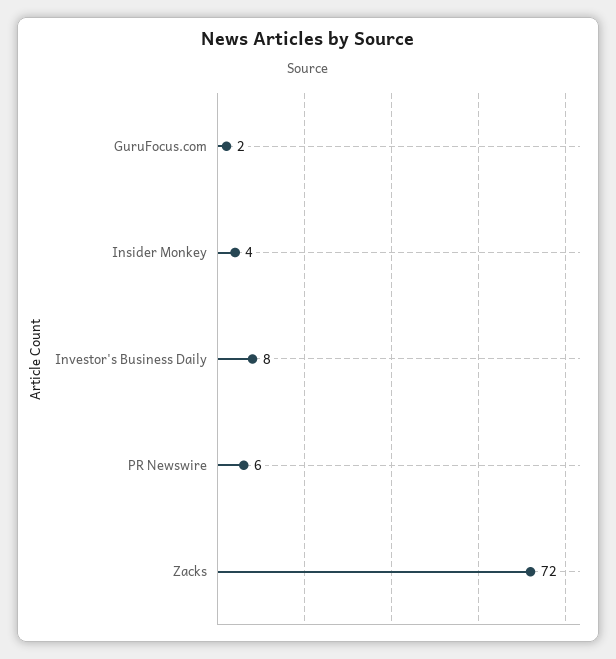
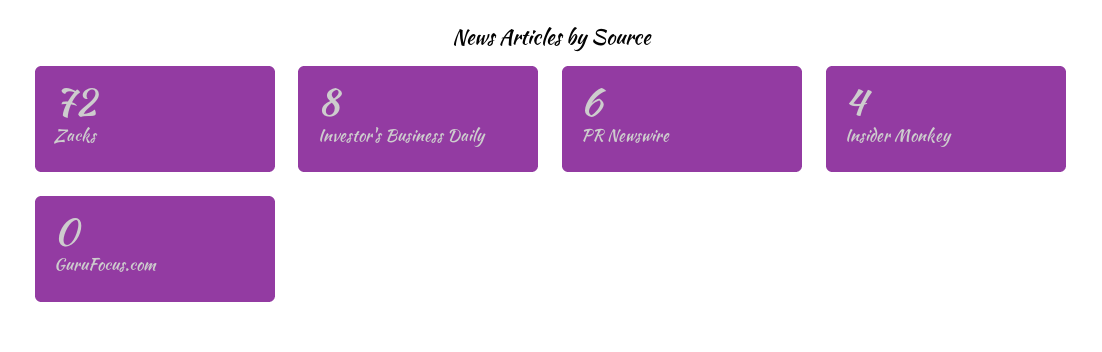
GuruFocus.com: 2 -> 0

